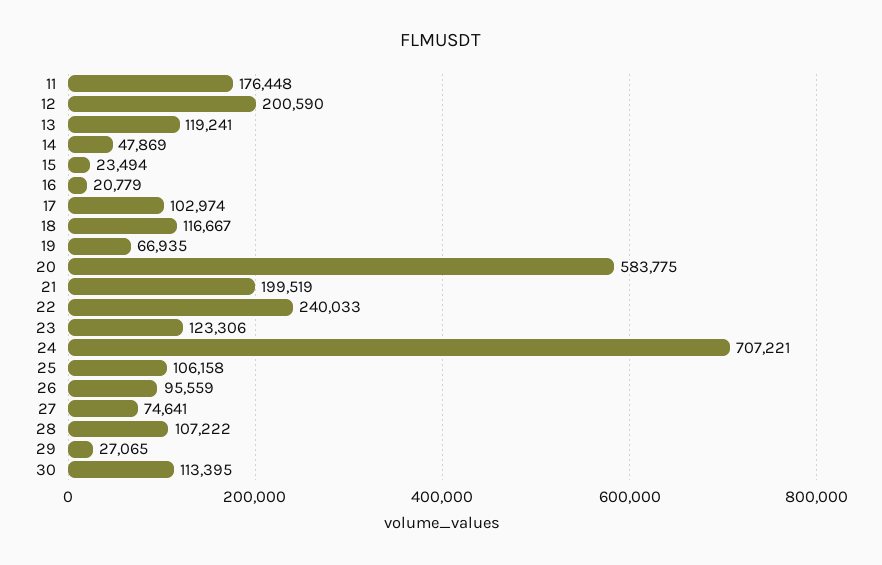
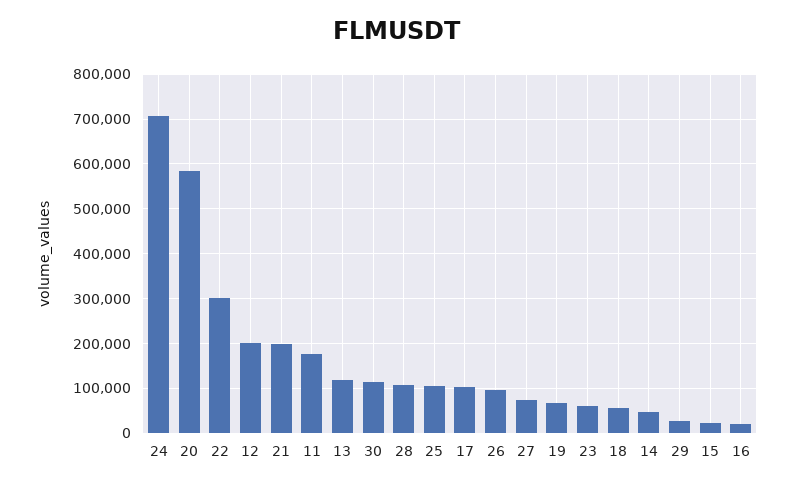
18: 116667 -> 60000
22: 240033 -> 300000
23: 123306 -> 60000

